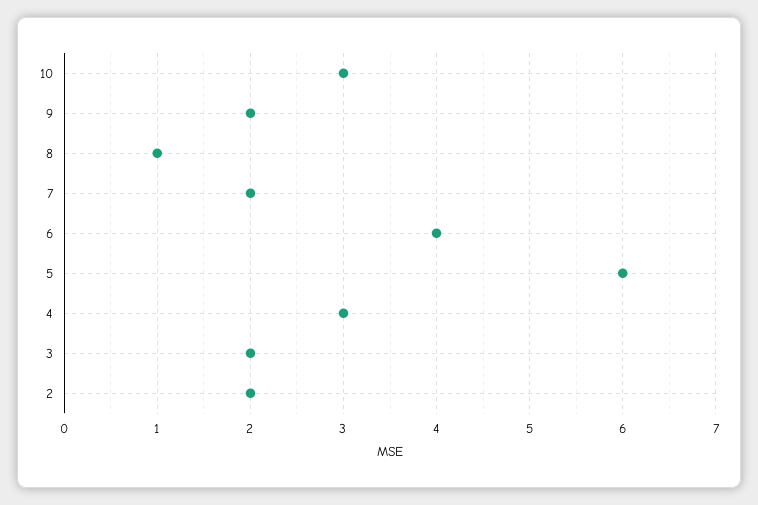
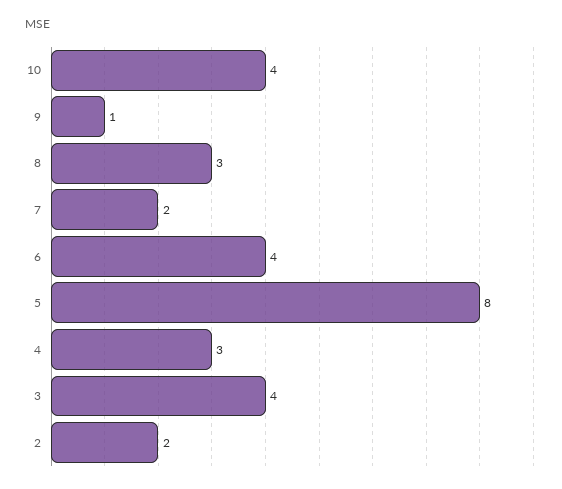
10: 3 -> 4
9: 2 -> 1
8: 1 -> 3
5: 6 -> 8
3: 2 -> 4

